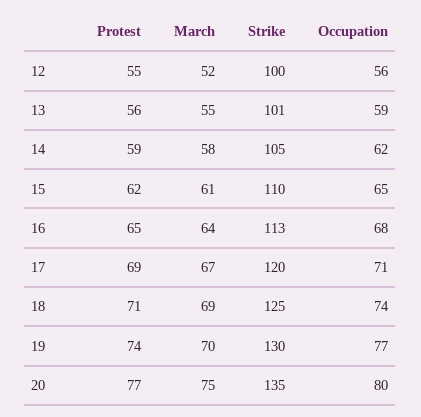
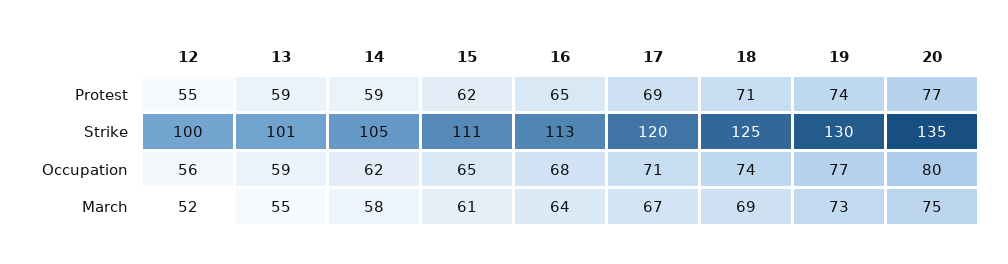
Protest, 13: 56 -> 59
Strike, 15: 110 -> 111
March, 19: 70 -> 73

